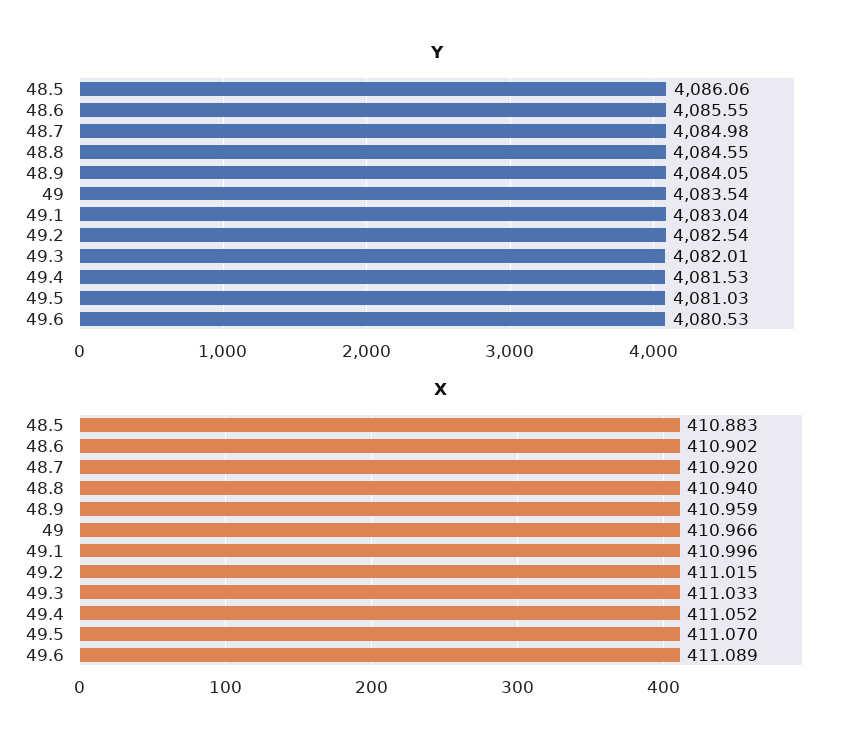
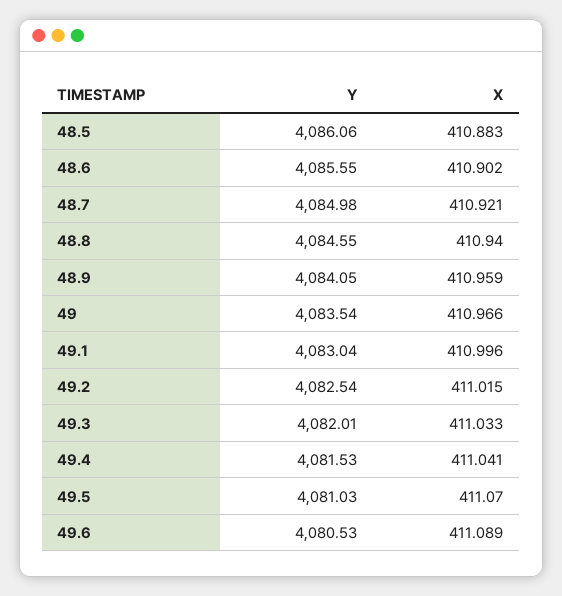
X, 48.7: 410.92 -> 410.921
X, 49.4: 411.052 -> 411.041

